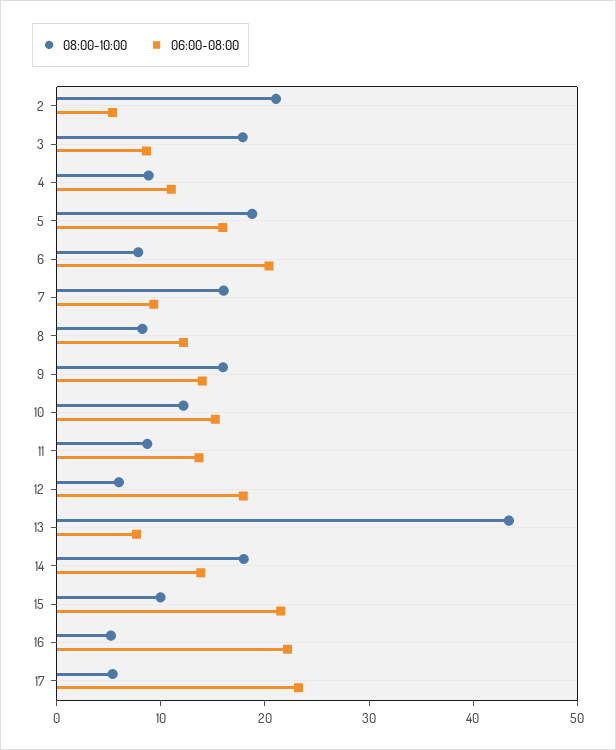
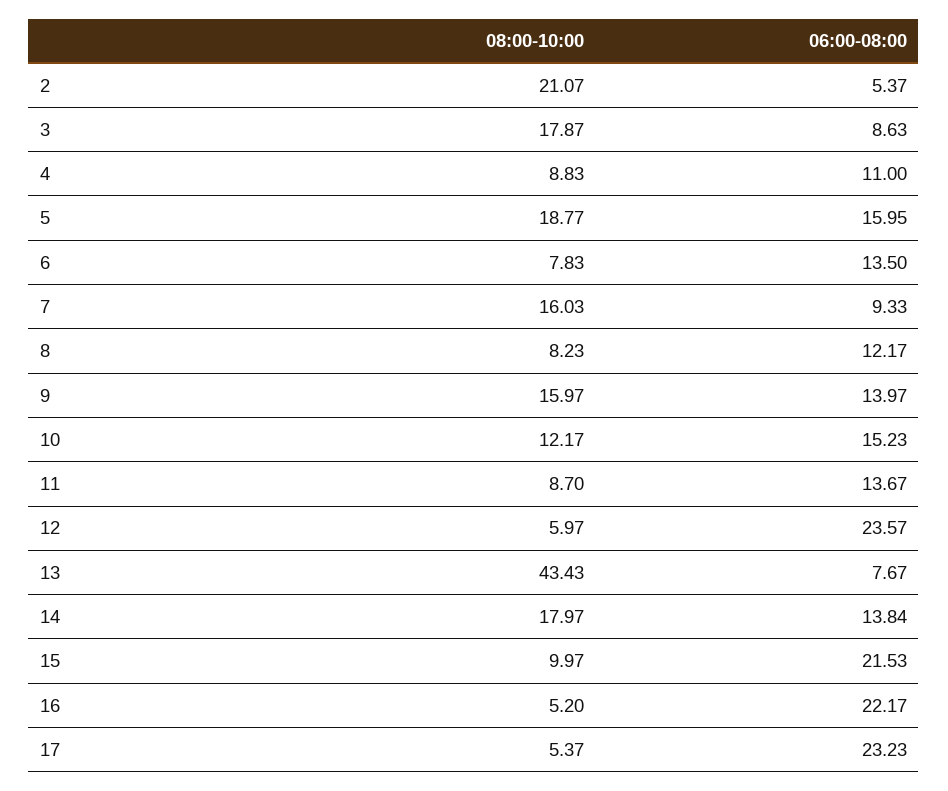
06:00-08:00, 6: 20 -> 13.5
06:00-08:00, 12: 18 -> 23.57

